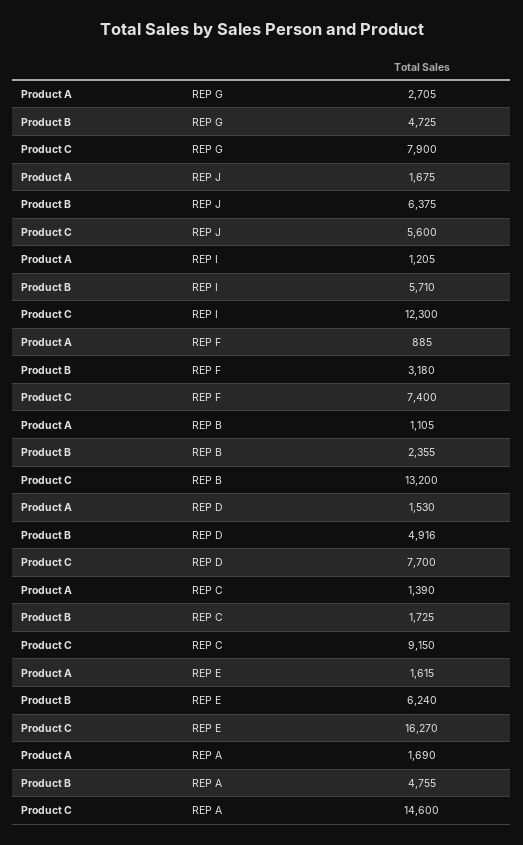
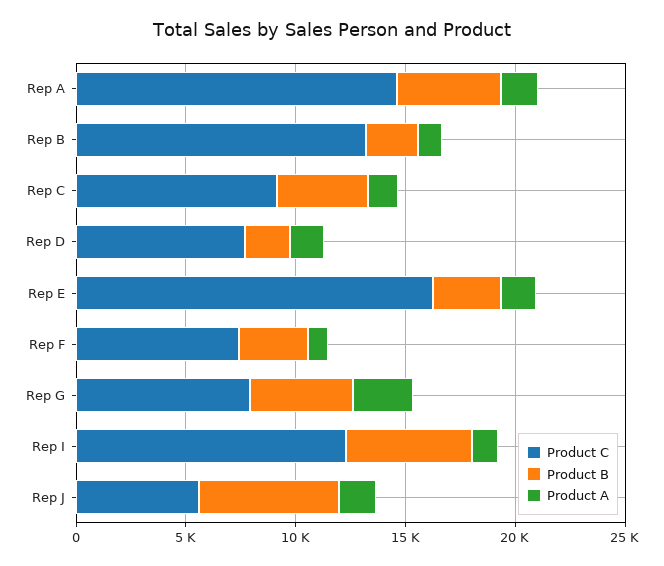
Product B, REP D: 4916 -> 2000
Product B, REP C: 1725 -> 4000
Product B, REP E: 6240 -> 3000

